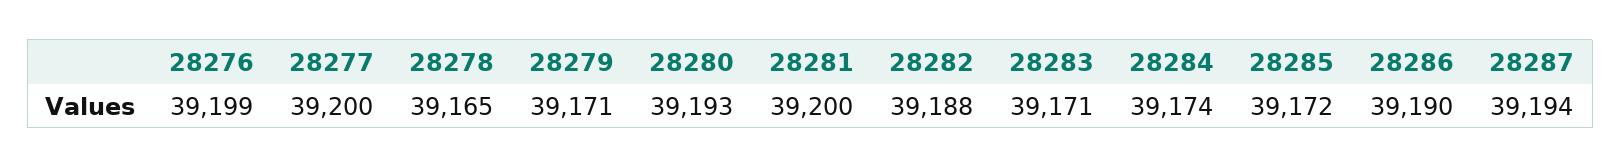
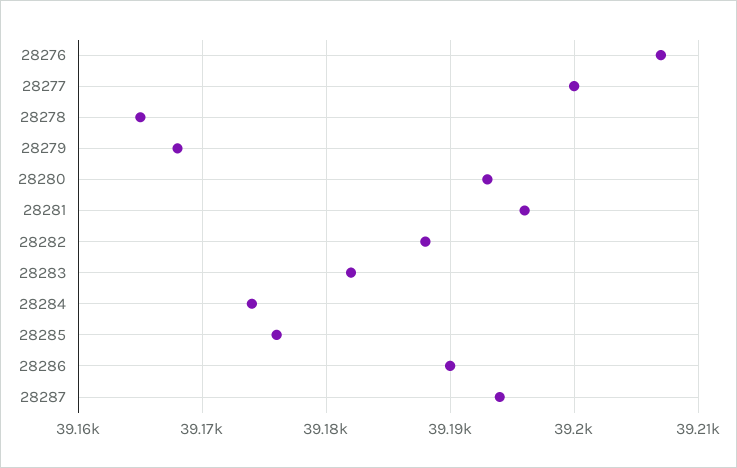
28276: 39199 -> 39207
28279: 39171 -> 39168
28281: 39200 -> 39196
28283: 39171 -> 39182
28285: 39172 -> 39176

